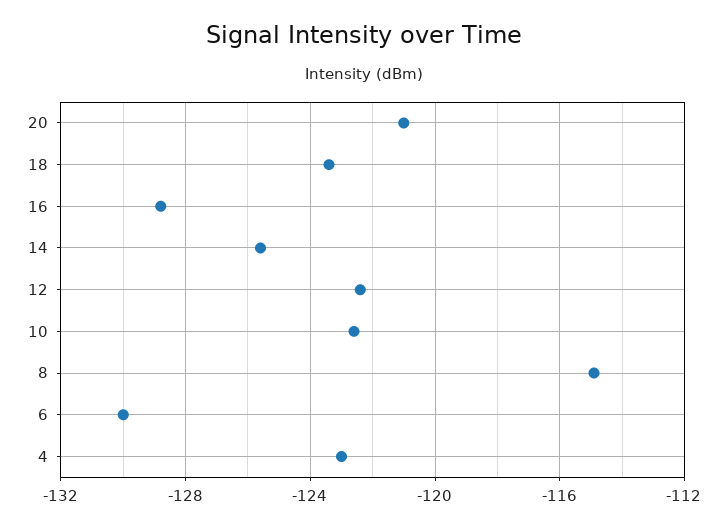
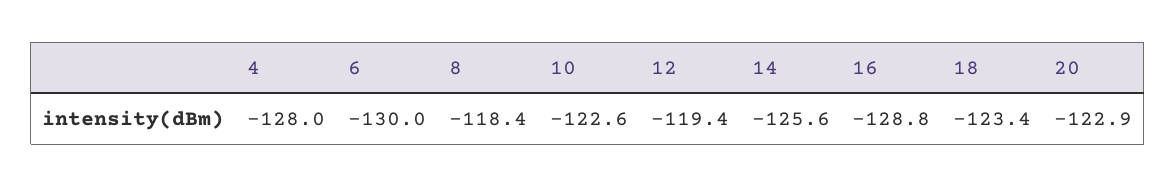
20: -121 -> -122.9
12: -122.5 -> -119.4
8: -115 -> -118.4
4: -123 -> -128

